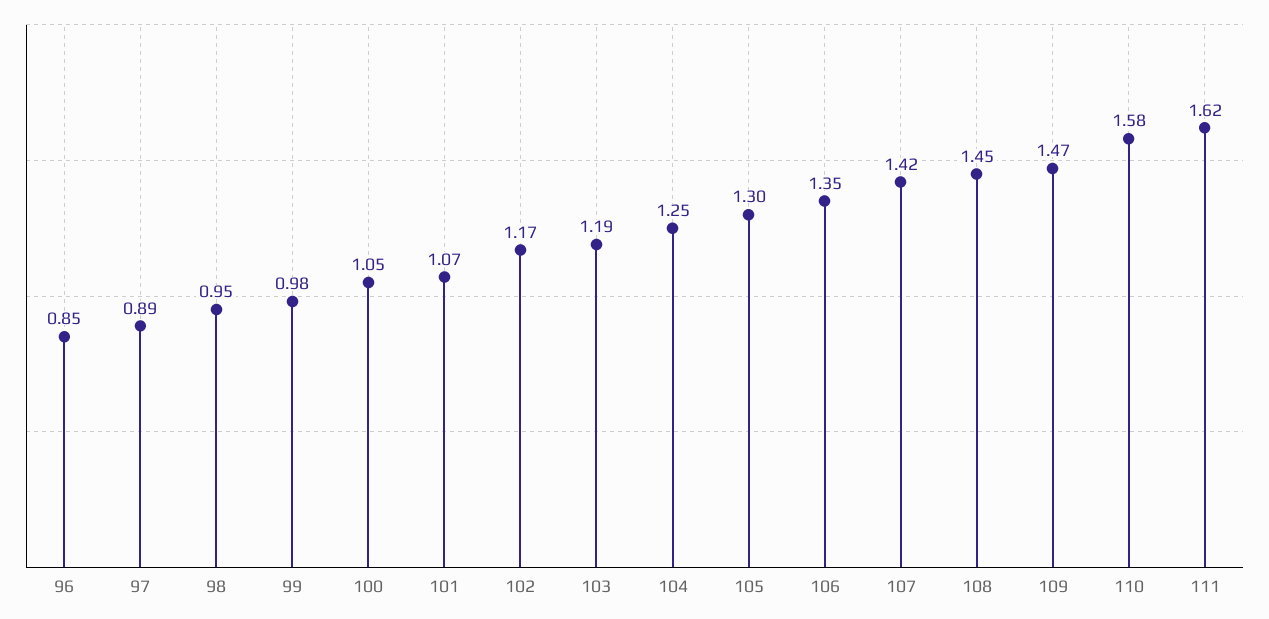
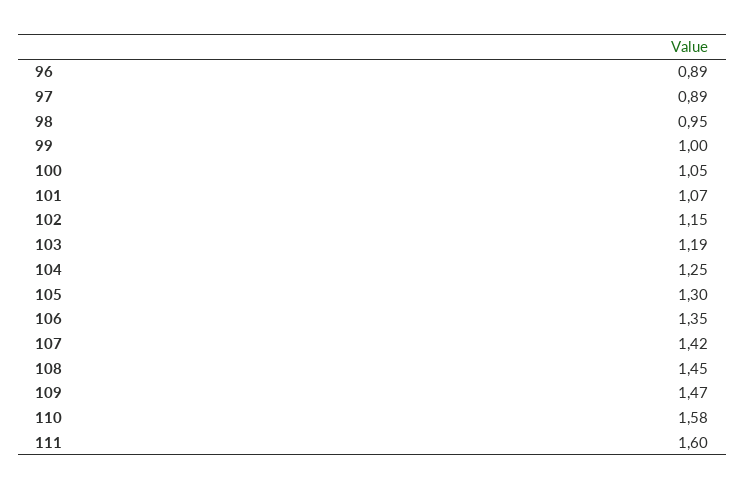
96: 0.85 -> 0.89
99: 0.98 -> 1
102: 1.17 -> 1.15
111: 1.62 -> 1.6

